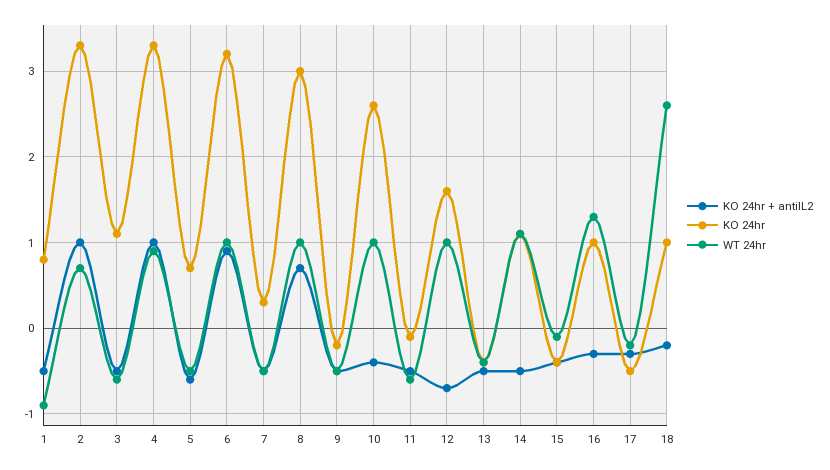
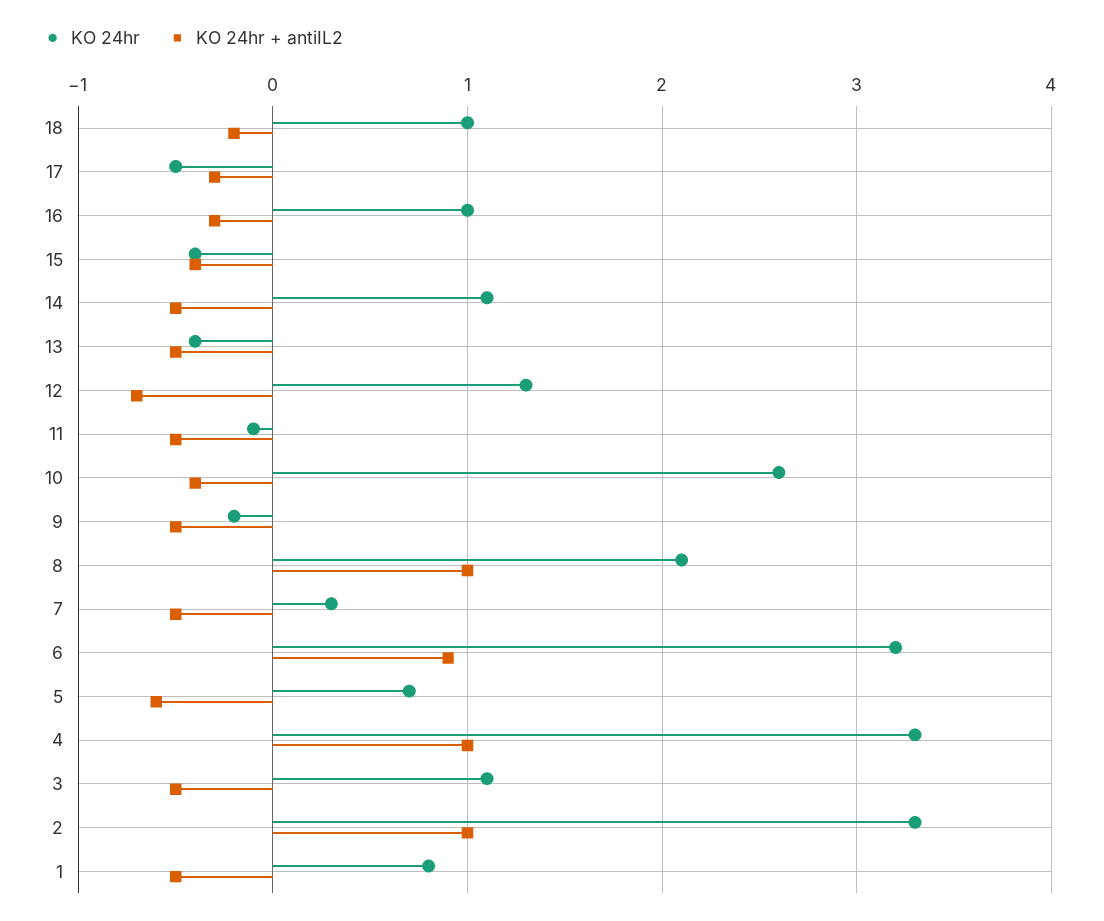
WT 24hr, 1: -0.9 -> none
WT 24hr, 2: 0.7 -> none
WT 24hr, 3: -0.6 -> none
WT 24hr, 4: 0.9 -> none
WT 24hr, 5: -0.5 -> none
WT 24hr, 6: 1 -> none
WT 24hr, 7: -0.5 -> none
KO 24hr + antiIL2, 8: 0.7 -> 1
KO 24hr, 8: 3 -> 2.1
WT 24hr, 8: 1 -> none
WT 24hr, 9: -0.5 -> none
WT 24hr, 10: 1 -> none
WT 24hr, 11: -0.6 -> none
KO 24hr, 12: 1.6 -> 1.3
WT 24hr, 12: 1 -> none
WT 24hr, 13: -0.4 -> none
WT 24hr, 14: 1.1 -> none
WT 24hr, 15: -0.1 -> none
WT 24hr, 16: 1.3 -> none
WT 24hr, 17: -0.2 -> none
WT 24hr, 18: 2.6 -> none

